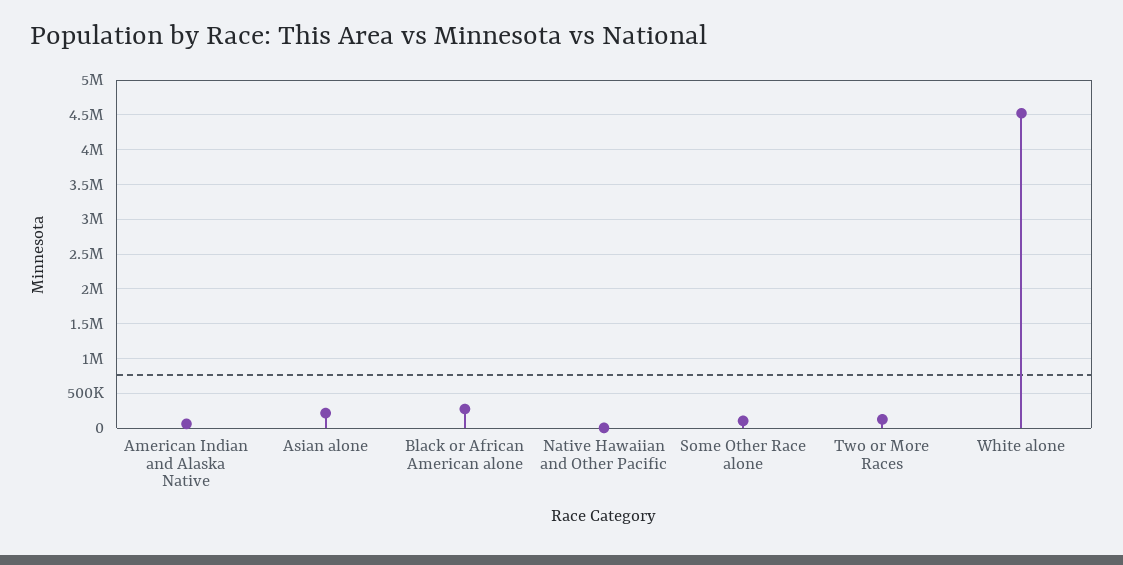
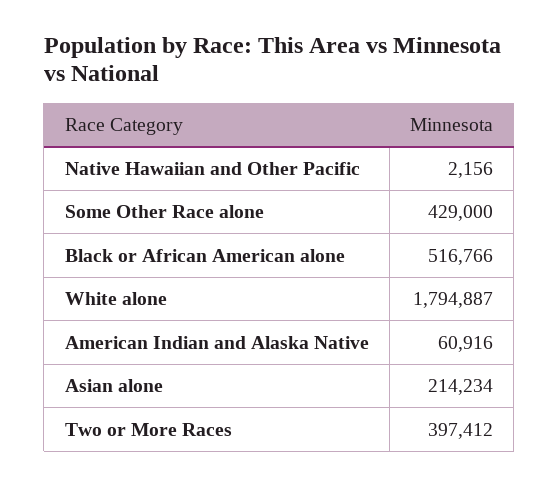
Black or African American alone: 300000 -> 516766
Some Other Race alone: 100000 -> 429000
Two or More Races: 100000 -> 397412
White alone: 4500000 -> 1794887

